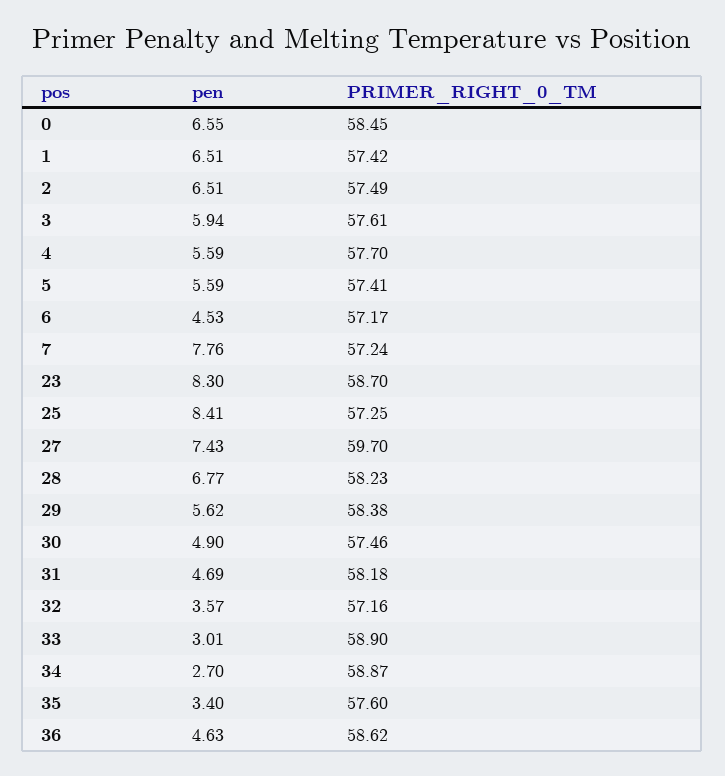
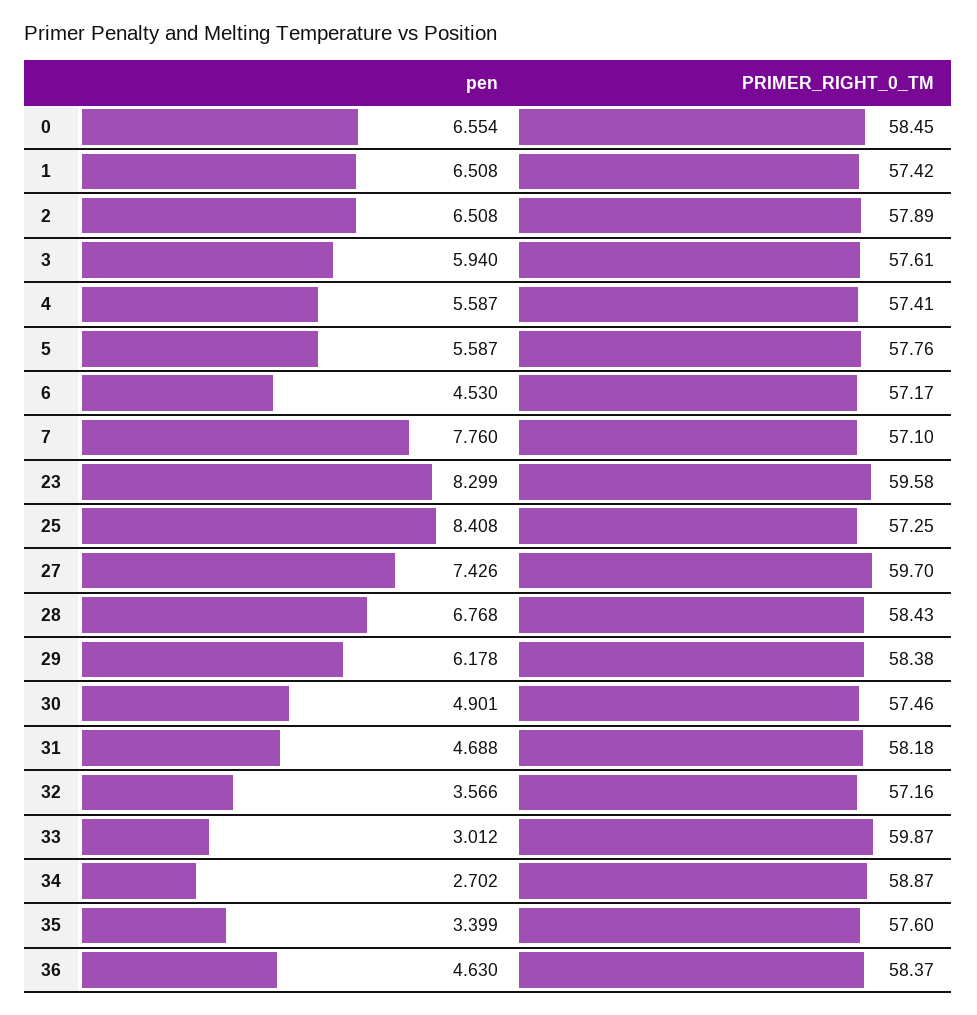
PRIMER_RIGHT_0_TM, 2: 57.49 -> 57.89
PRIMER_RIGHT_0_TM, 4: 57.7 -> 57.41
PRIMER_RIGHT_0_TM, 5: 57.41 -> 57.76
PRIMER_RIGHT_0_TM, 7: 57.24 -> 57.1
PRIMER_RIGHT_0_TM, 23: 58.7 -> 59.58
PRIMER_RIGHT_0_TM, 28: 58.23 -> 58.43
pen, 29: 5.62 -> 6.178
PRIMER_RIGHT_0_TM, 33: 58.9 -> 59.87
PRIMER_RIGHT_0_TM, 36: 58.62 -> 58.37

